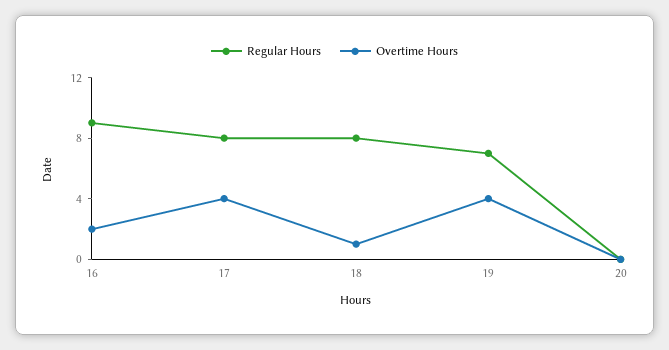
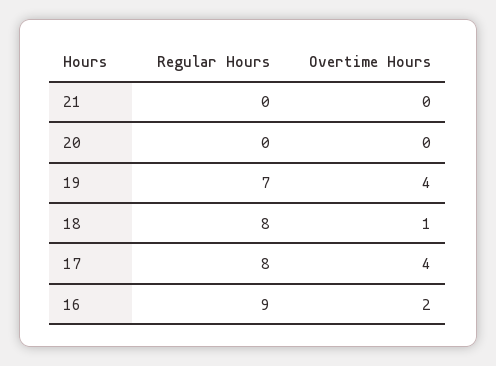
Regular Hours, 21: none -> 0
Overtime Hours, 21: none -> 0

